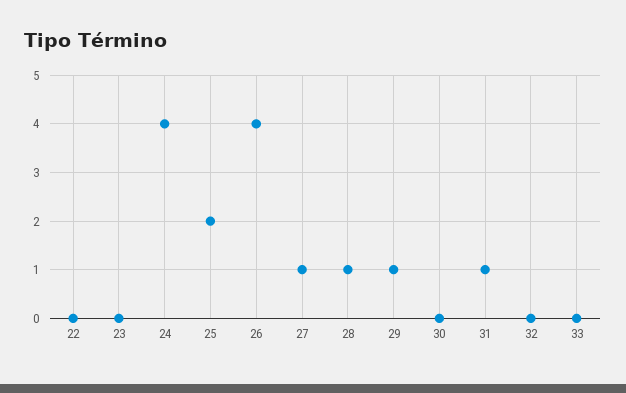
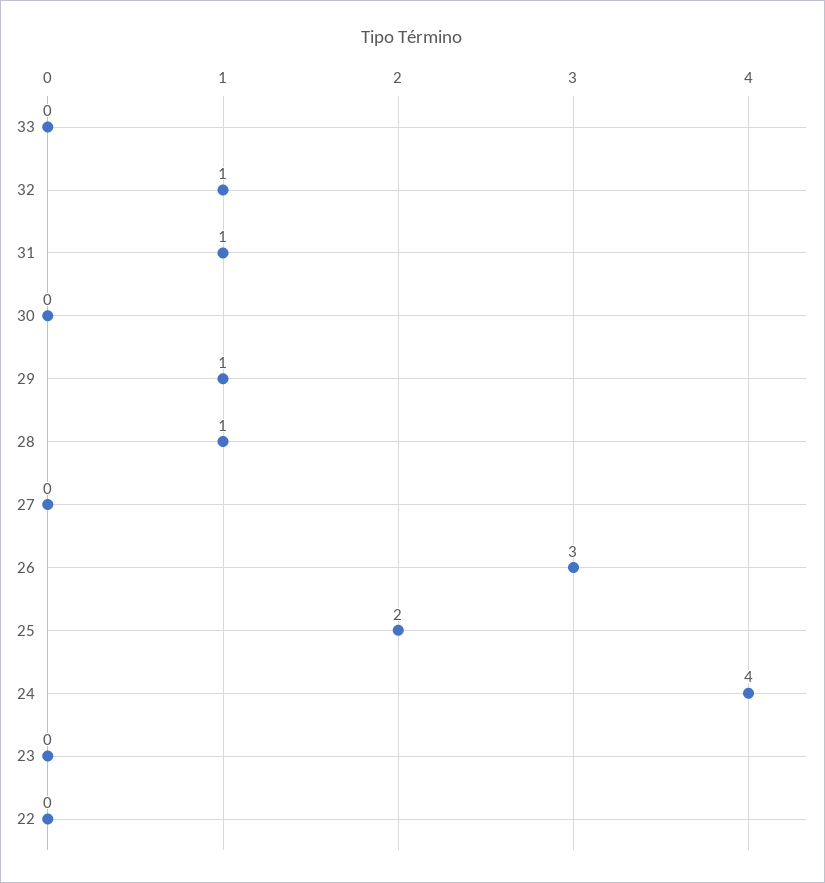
26: 4 -> 3
27: 1 -> 0
32: 0 -> 1

